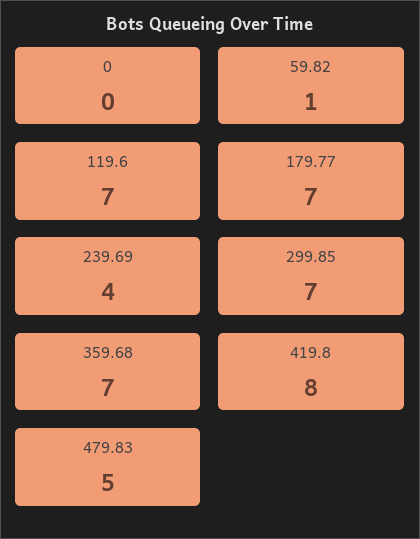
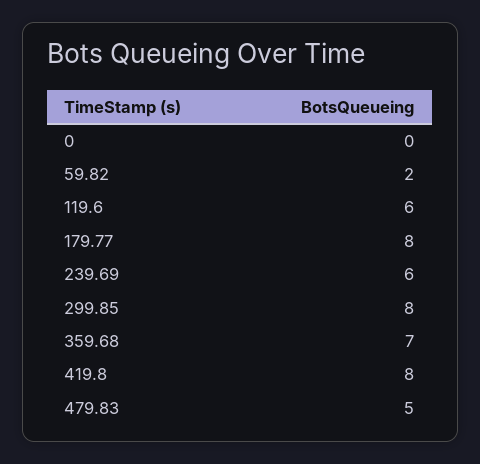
59.82: 1 -> 2
119.6: 7 -> 6
179.77: 7 -> 8
239.69: 4 -> 6
299.85: 7 -> 8

